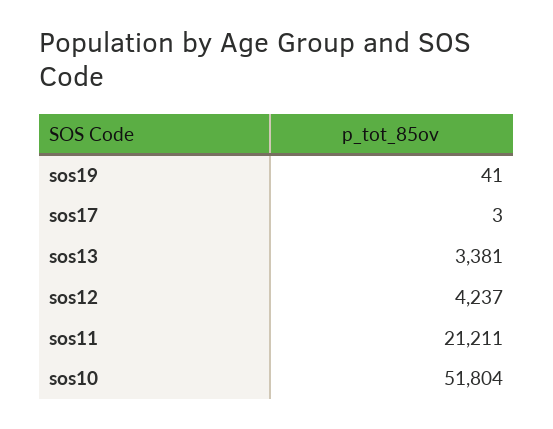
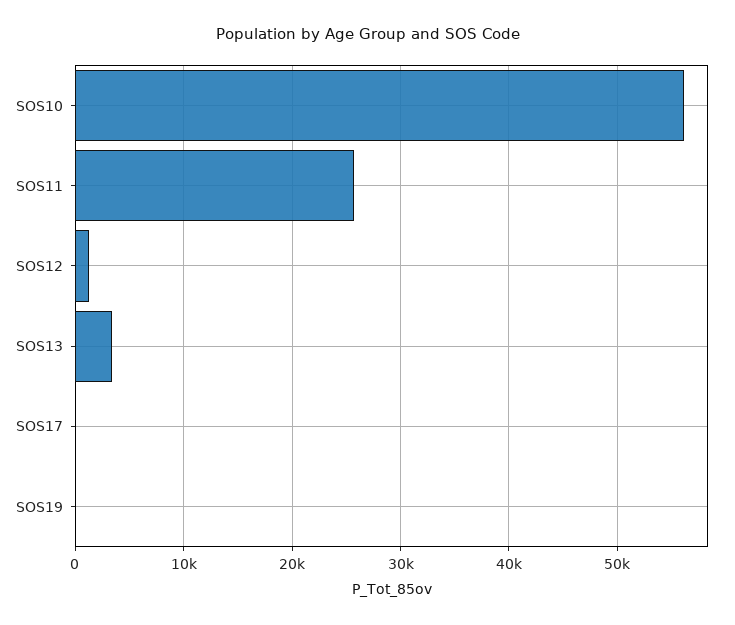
sos12: 4237 -> 1000
sos11: 21211 -> 26000
sos10: 51804 -> 56000

